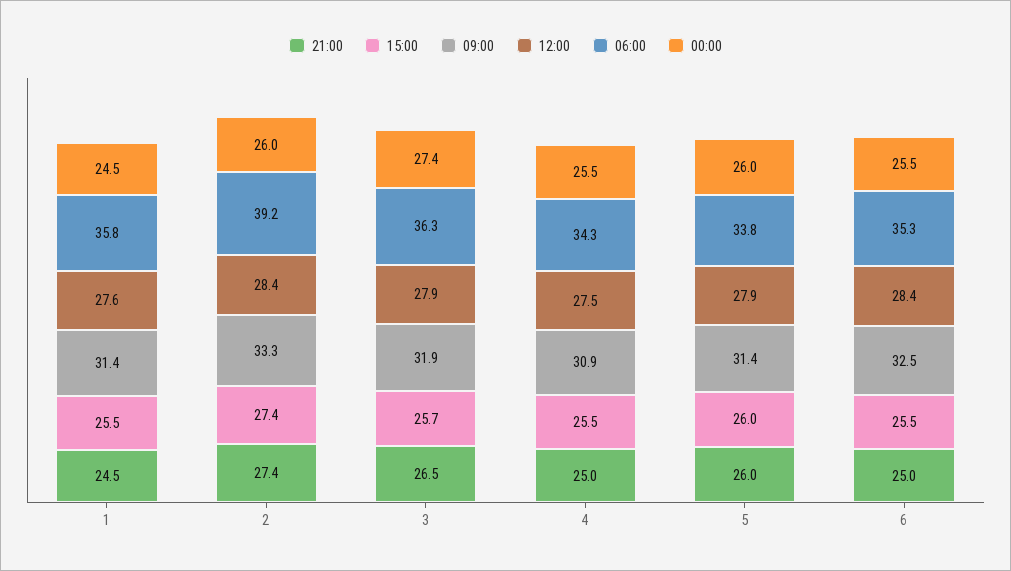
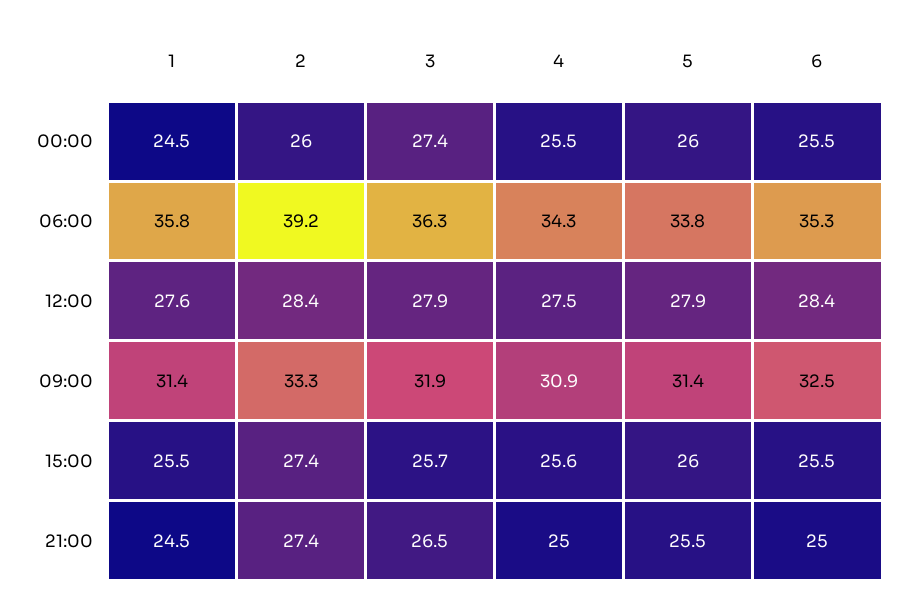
15:00, 4: 25.5 -> 25.6
21:00, 5: 26 -> 25.5

